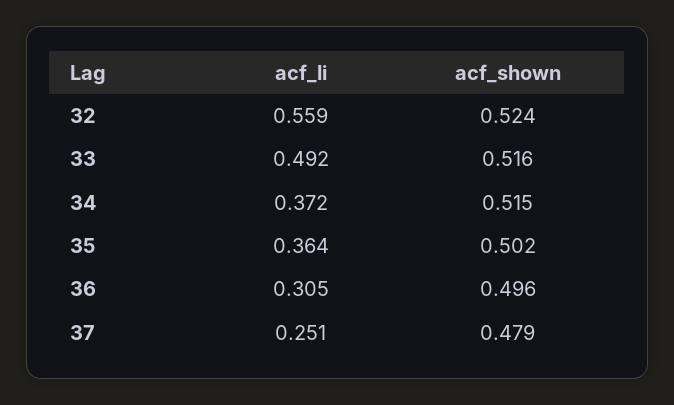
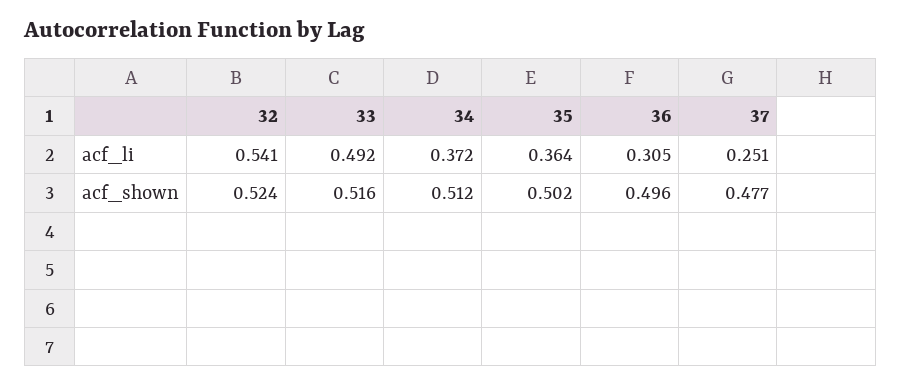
acf_li, 32: 0.559 -> 0.541
acf_shown, 34: 0.515 -> 0.512
acf_shown, 37: 0.479 -> 0.477

